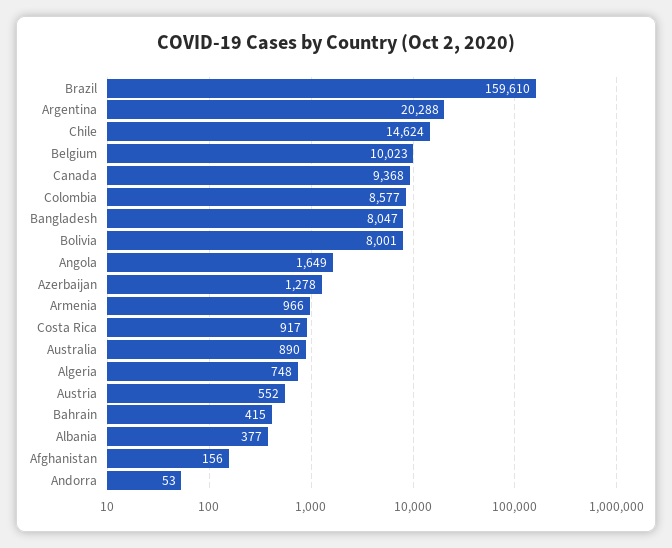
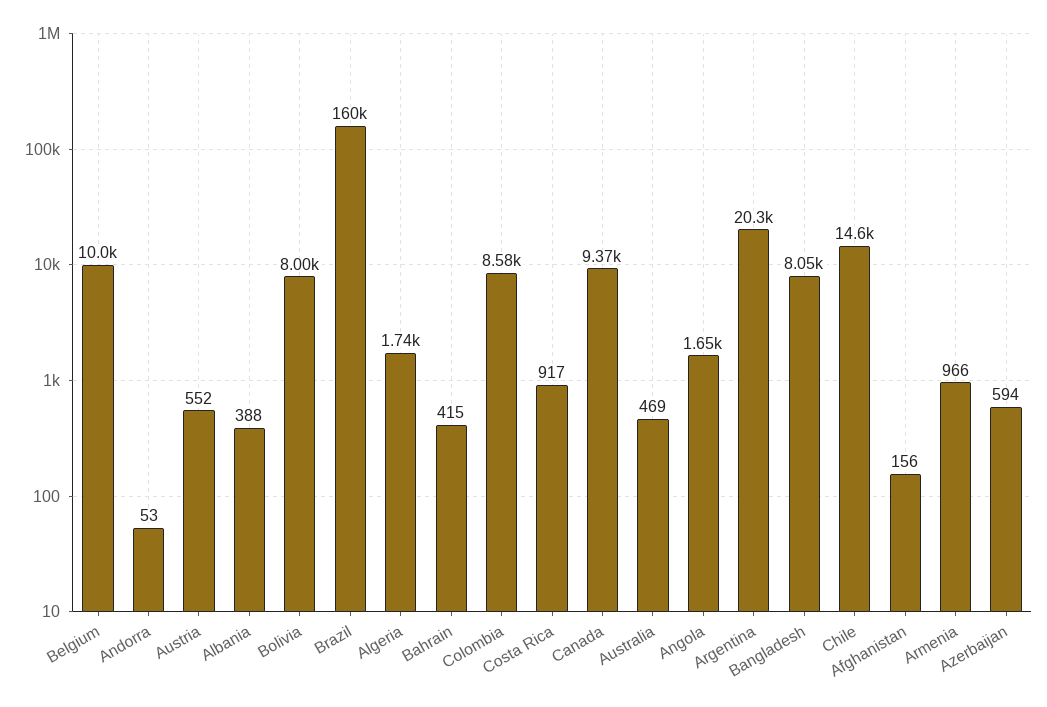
Azerbaijan: 1278 -> 594
Australia: 890 -> 469
Algeria: 748 -> 1740
Albania: 377 -> 388

